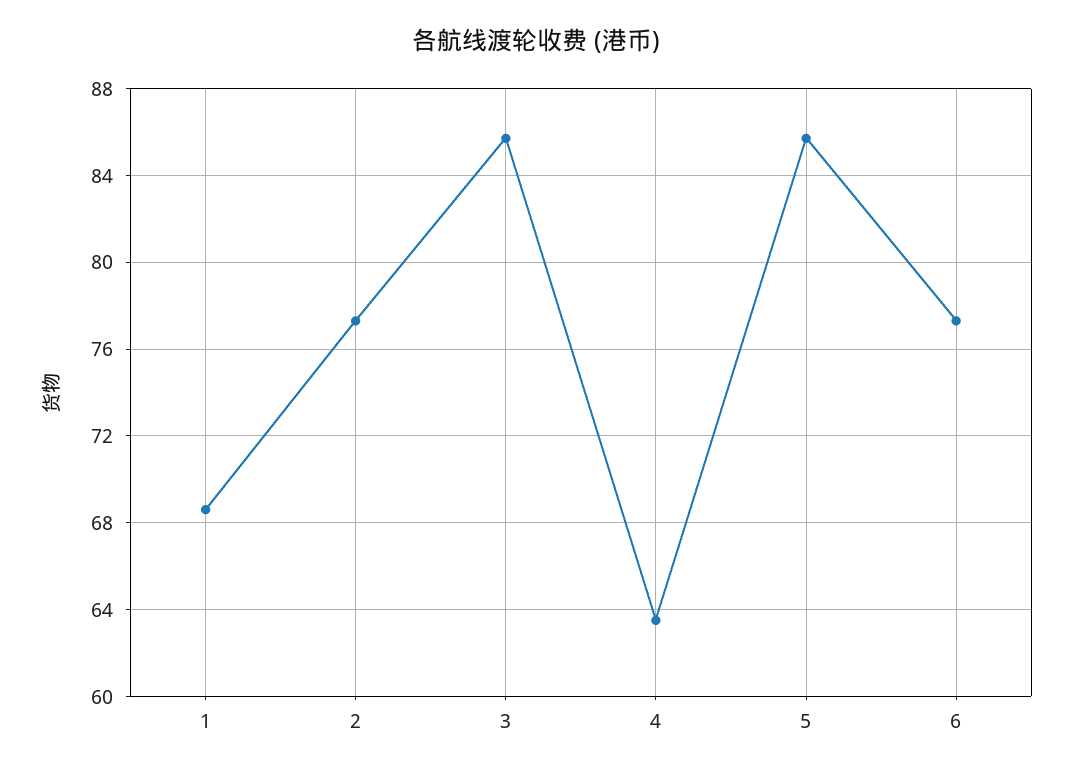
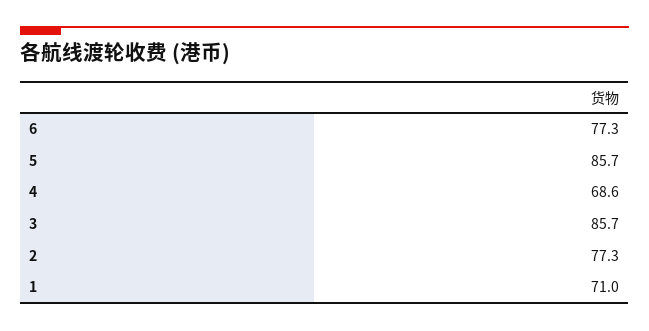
1: 68.5 -> 71
4: 63.5 -> 68.6

